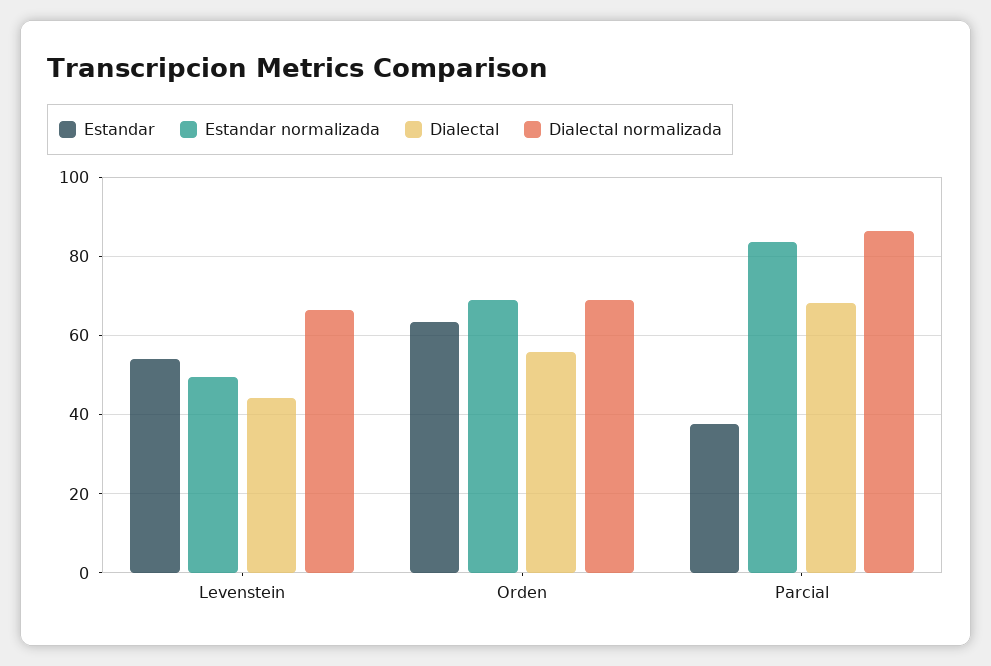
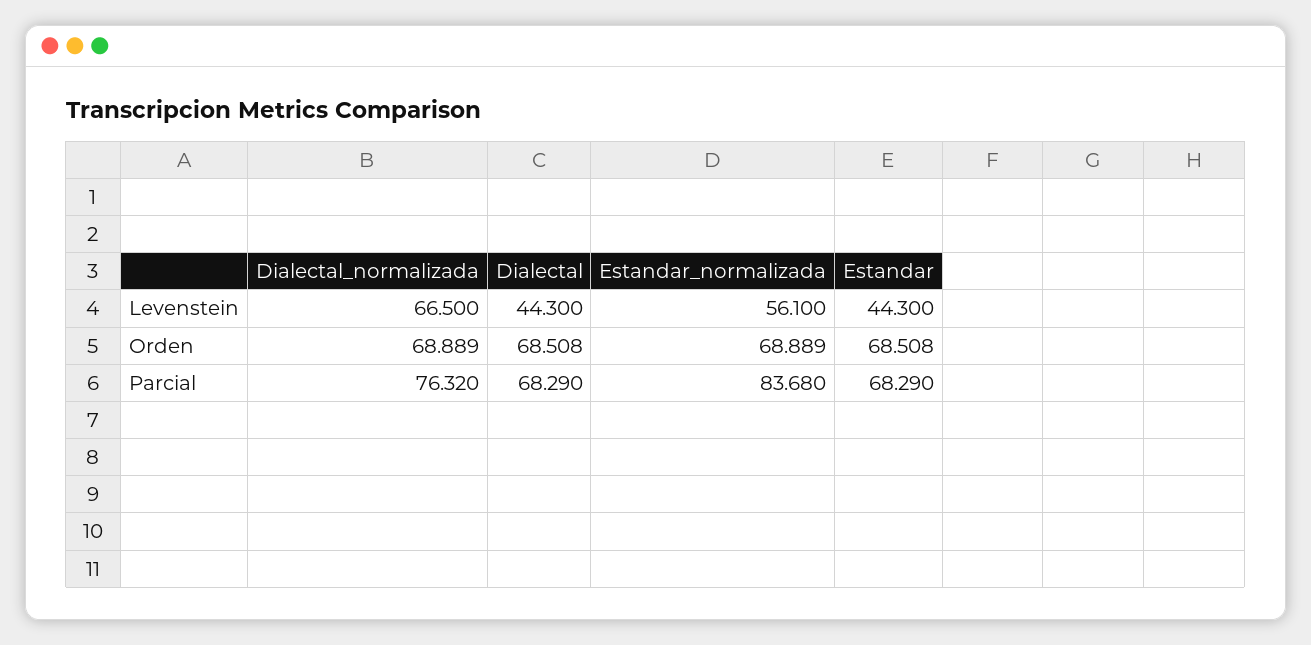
Estandar, Levenstein: 54 -> 44.3
Estandar normalizada, Levenstein: 50 -> 56.1
Estandar, Orden: 64 -> 68.508
Dialectal, Orden: 56 -> 68.508
Estandar, Parcial: 38 -> 68.29
Dialectal normalizada, Parcial: 86 -> 76.32

